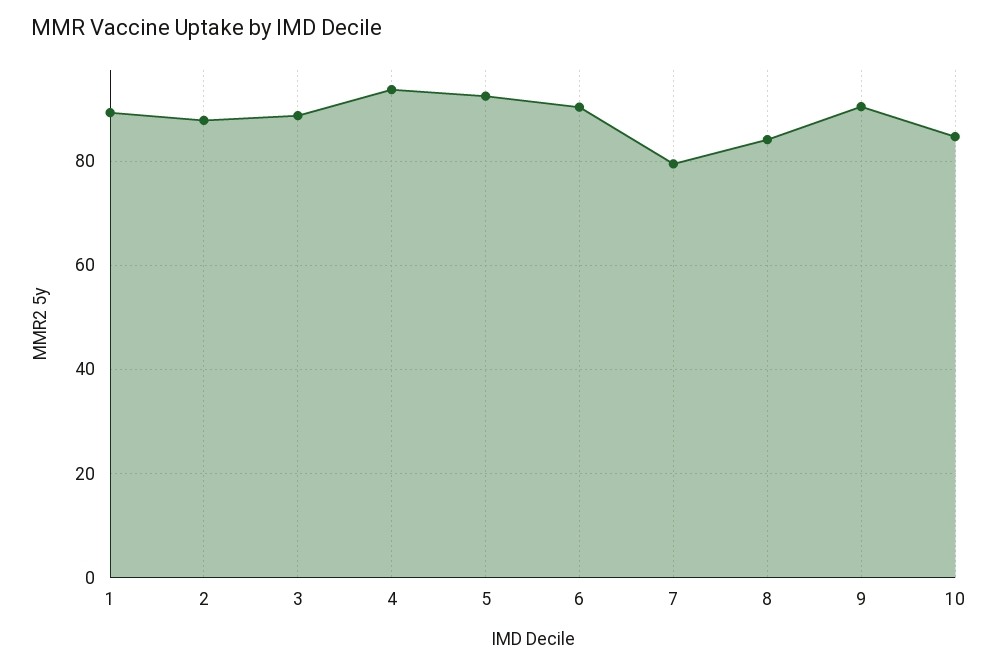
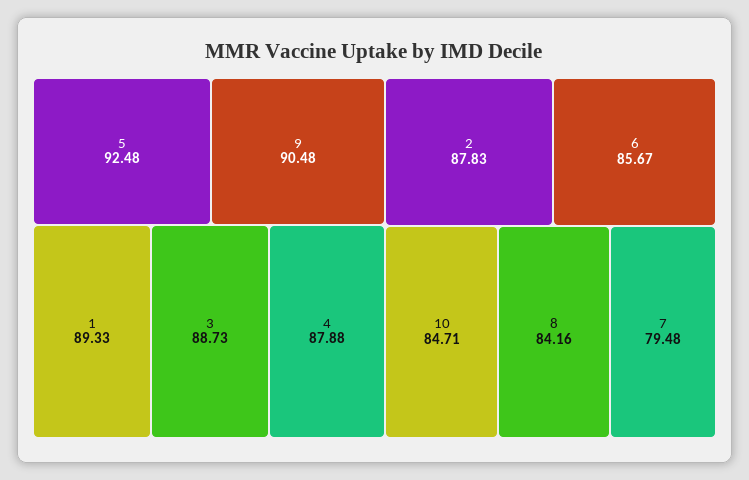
4: 94 -> 87.88
6: 90 -> 85.67

